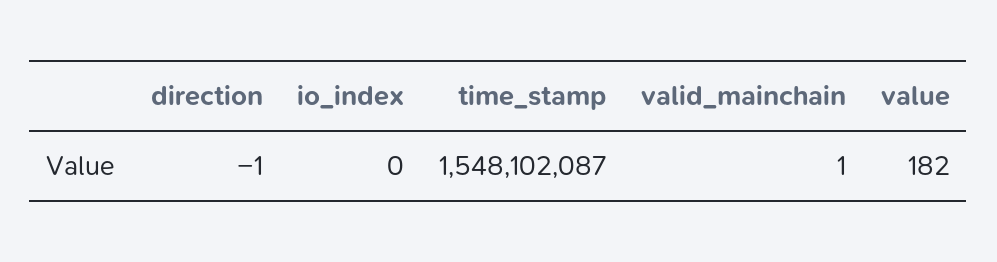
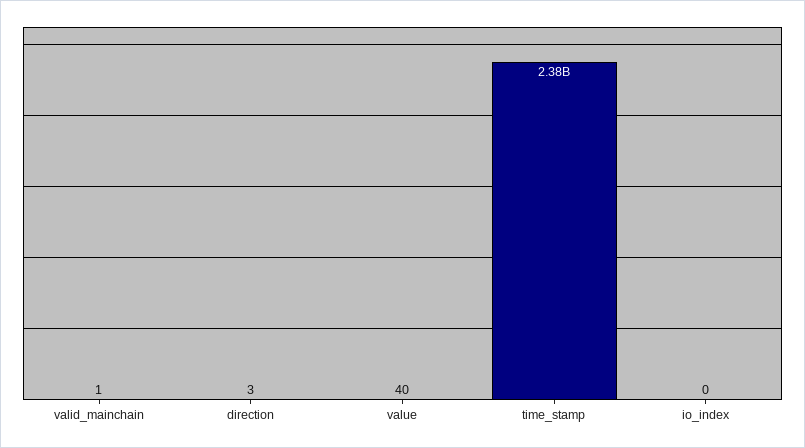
direction: -1 -> 3
time_stamp: 1548102087 -> 2380000000
value: 182 -> 40

